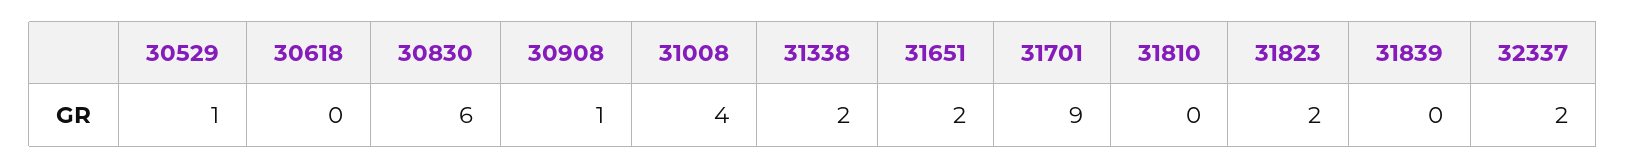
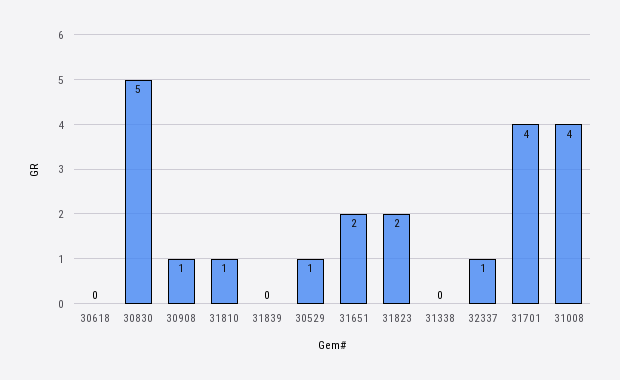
30830: 6 -> 5
31338: 2 -> 0
31701: 9 -> 4
31810: 0 -> 1
32337: 2 -> 1

